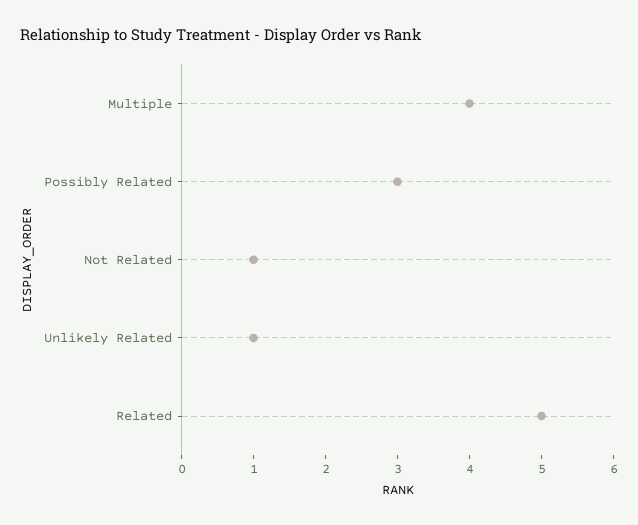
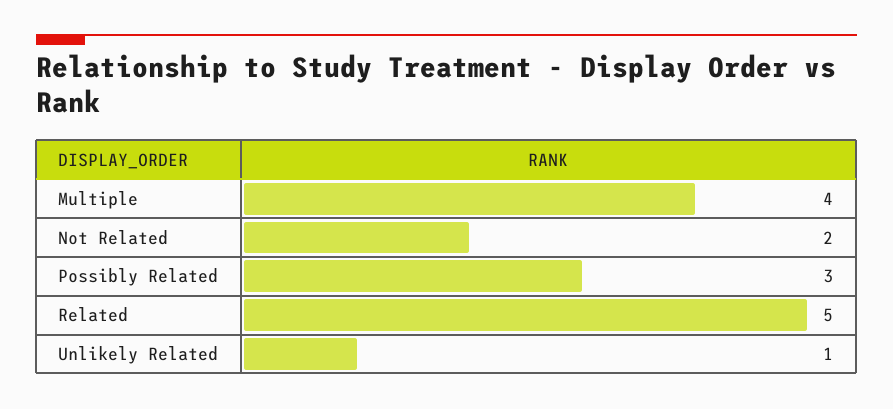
Not Related: 1 -> 2

